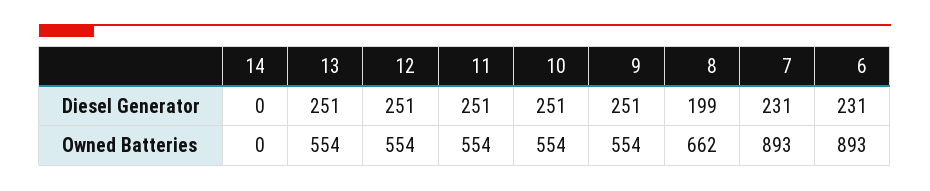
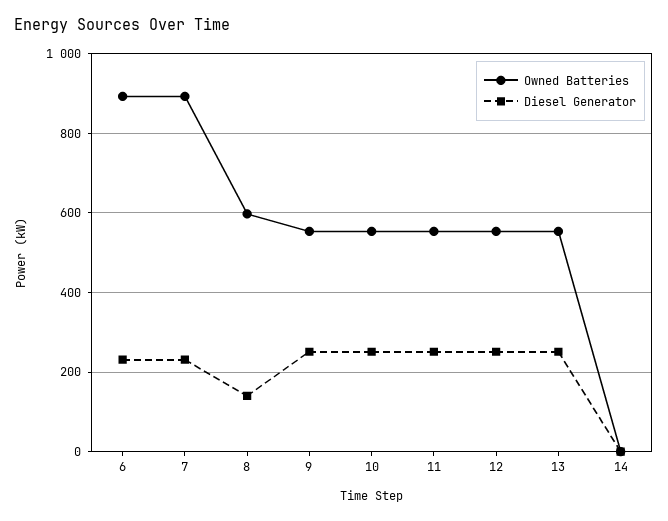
Diesel Generator, 8: 199 -> 140
Owned Batteries, 8: 662 -> 600

